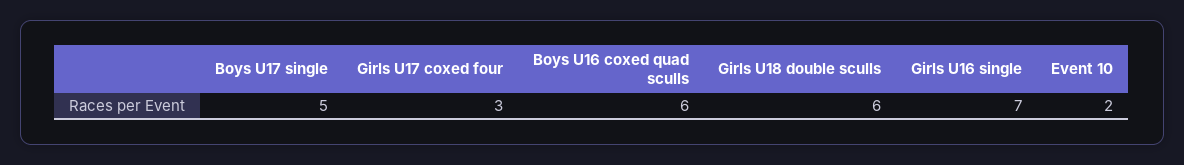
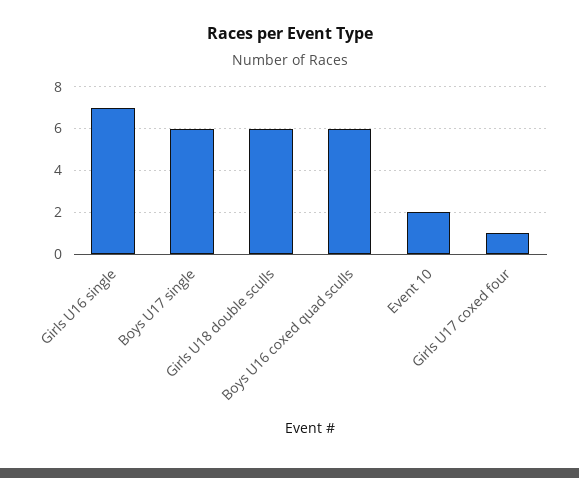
Boys U17 single: 5 -> 6
Girls U17 coxed four: 3 -> 1

